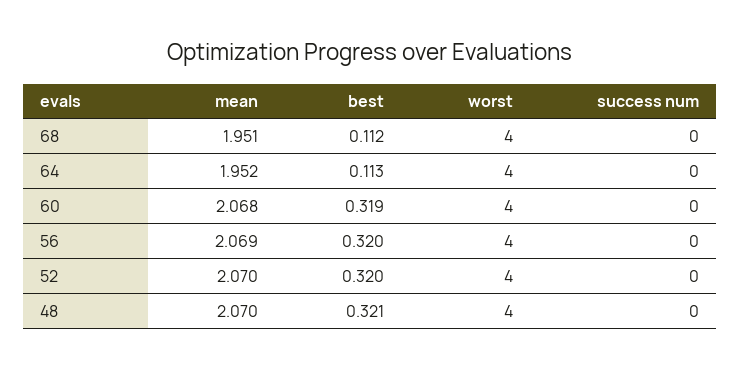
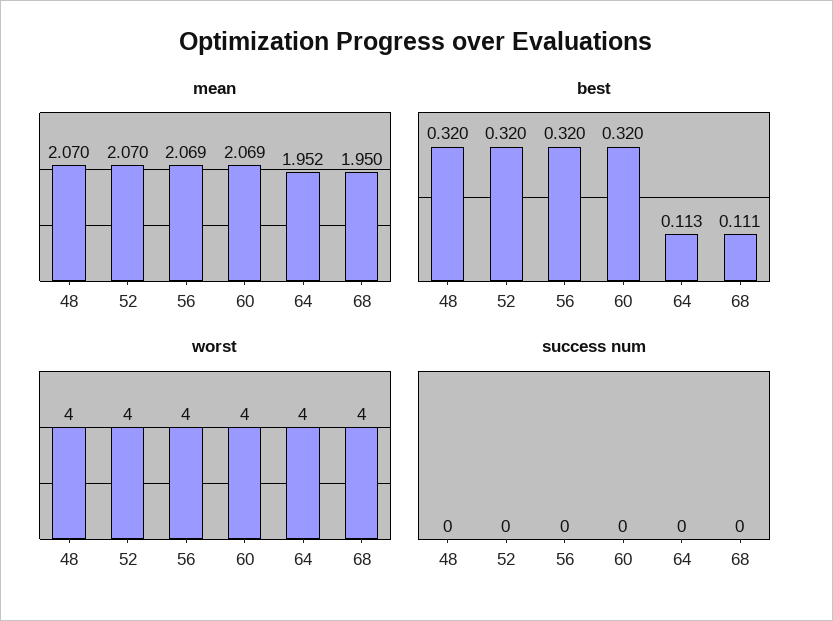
mean, 68: 1.951 -> 1.95
best, 68: 0.112 -> 0.111
mean, 60: 2.068 -> 2.069
best, 60: 0.319 -> 0.32
best, 48: 0.321 -> 0.32

